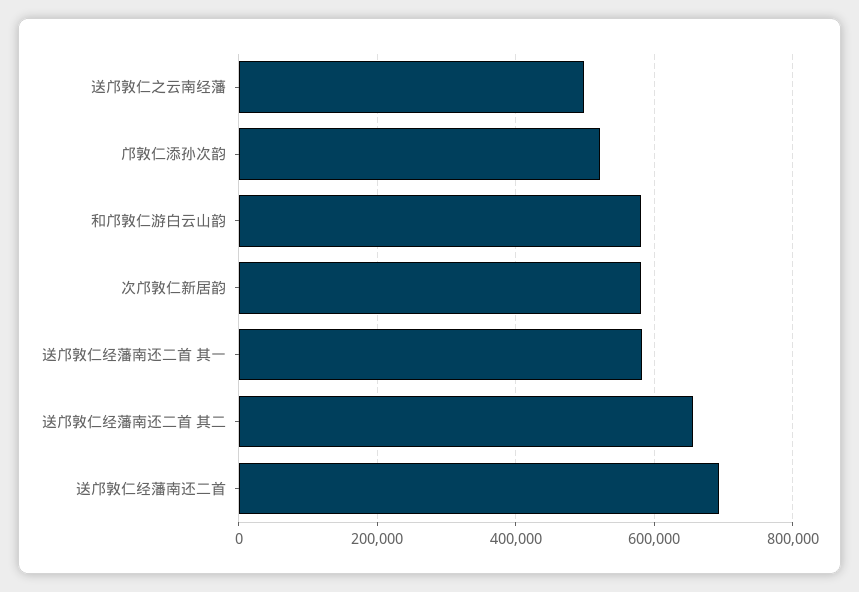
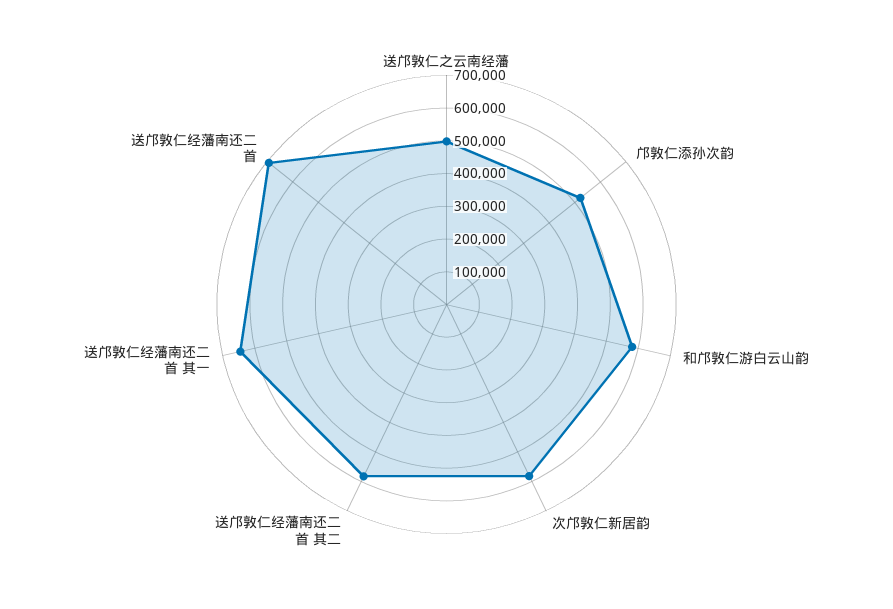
送邝敦仁经藩南还二首 其一: 580000 -> 650000
送邝敦仁经藩南还二首 其二: 660000 -> 575000

